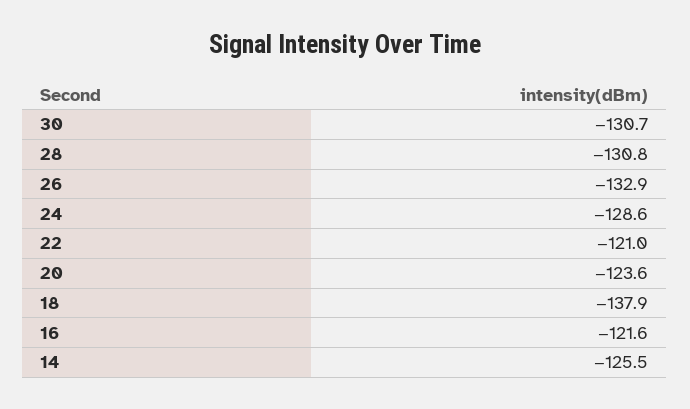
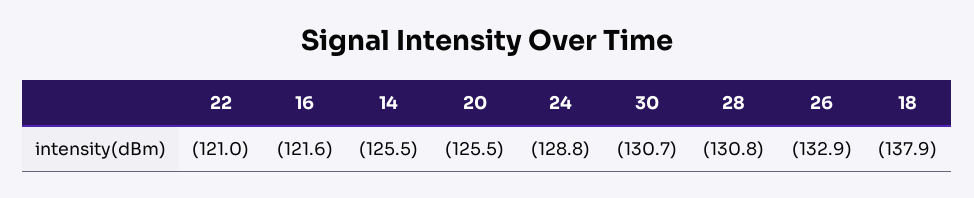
24: -128.6 -> -128.8
20: -123.6 -> -125.5

